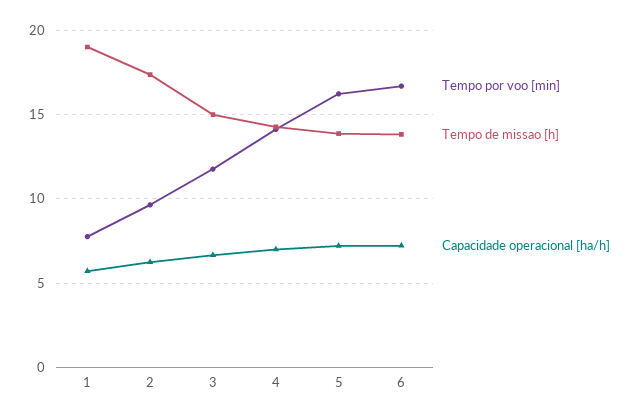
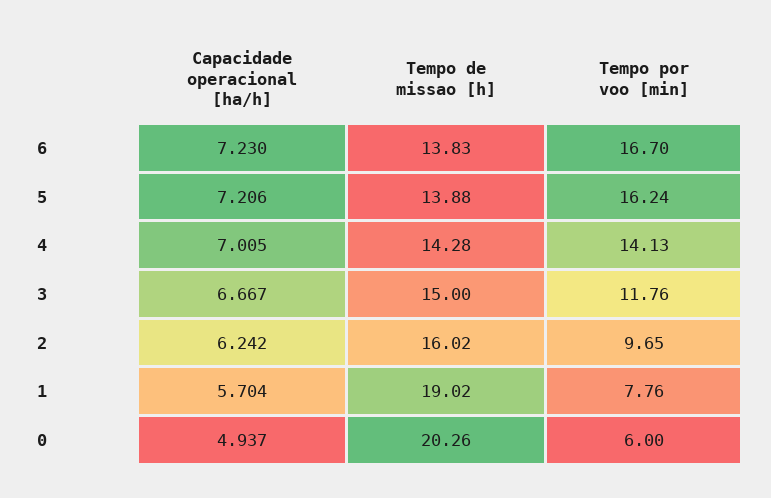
Tempo de missao [h], 2: 17.5 -> 16.02
Capacidade operacional [ha/h], 0: none -> 4.937
Tempo de missao [h], 0: none -> 20.26
Tempo por voo [min], 0: none -> 6

